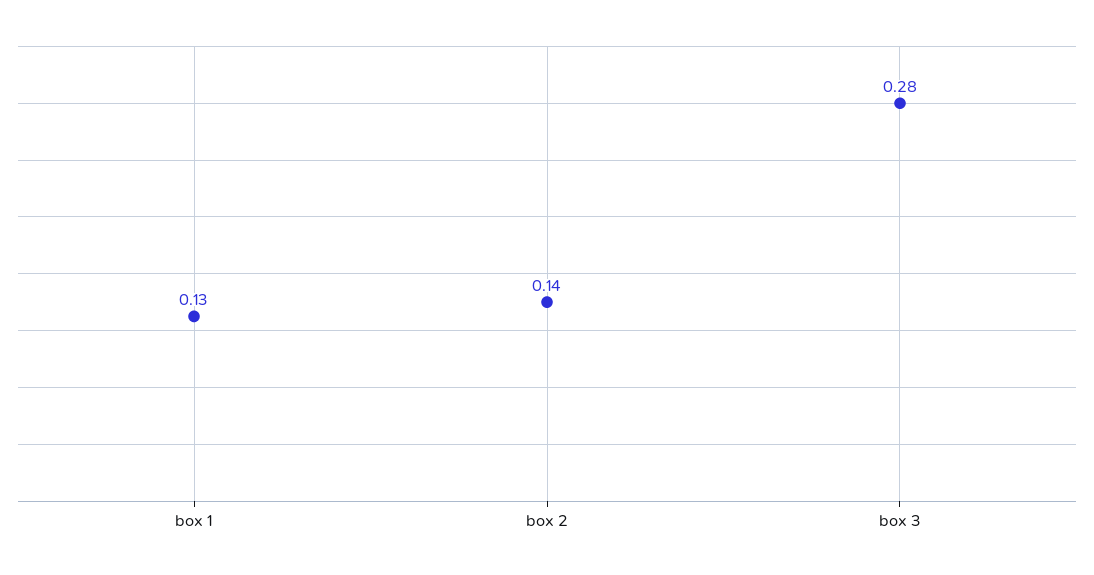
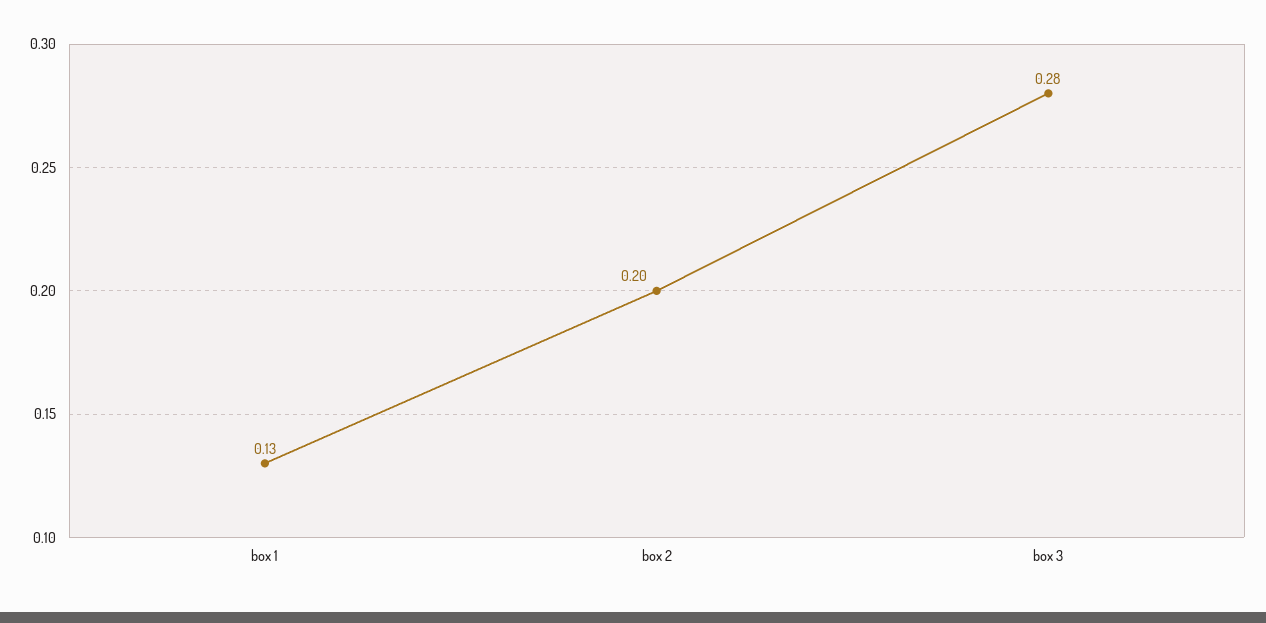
box 2: 0.14 -> 0.2

